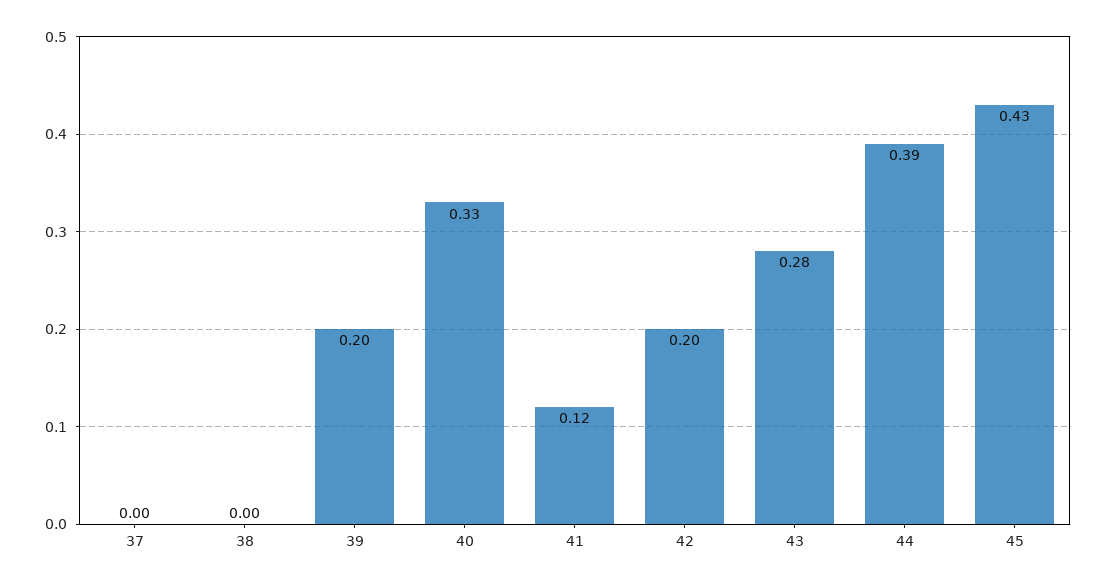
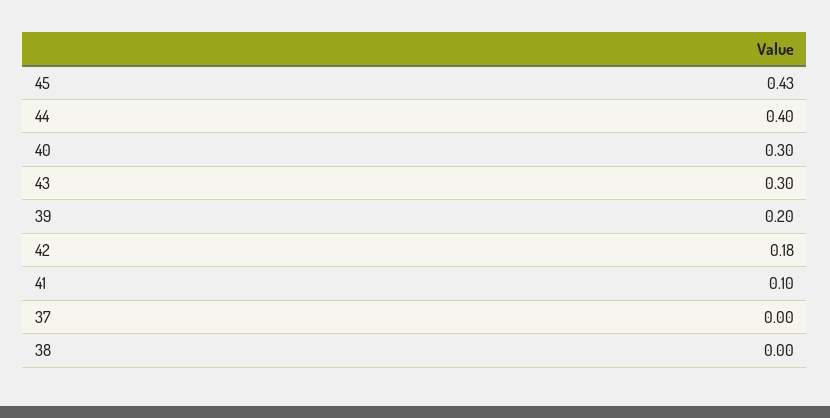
40: 0.33 -> 0.3
41: 0.12 -> 0.1
42: 0.2 -> 0.18
43: 0.28 -> 0.3
44: 0.39 -> 0.4

